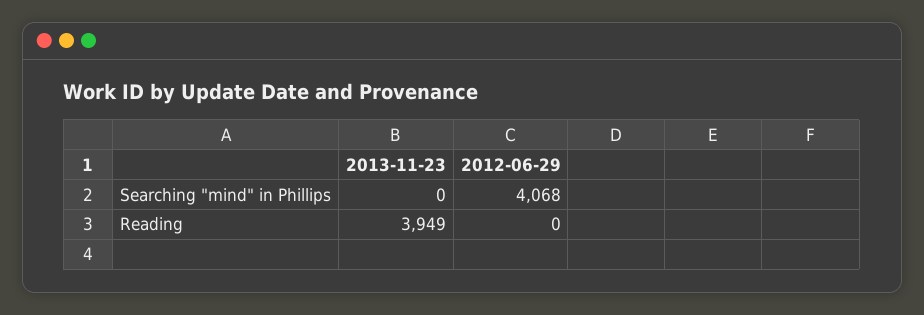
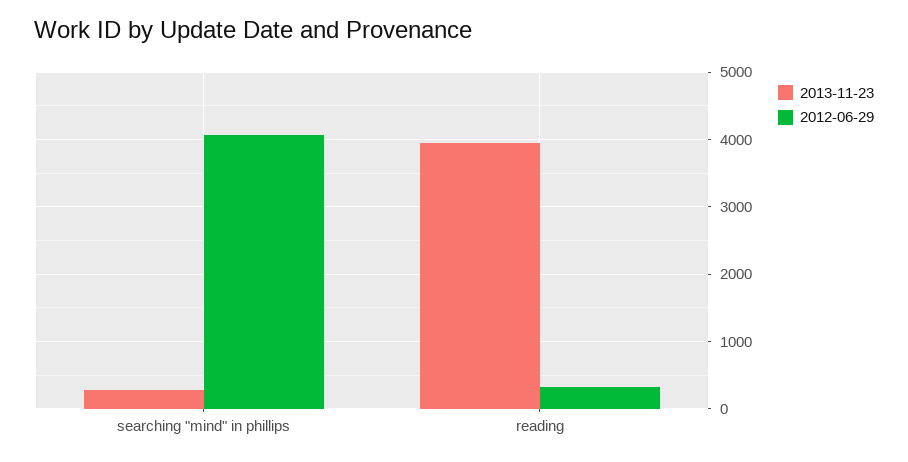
2013-11-23, Searching "mind" in Phillips: 0 -> 300
2012-06-29, Reading: 0 -> 300

